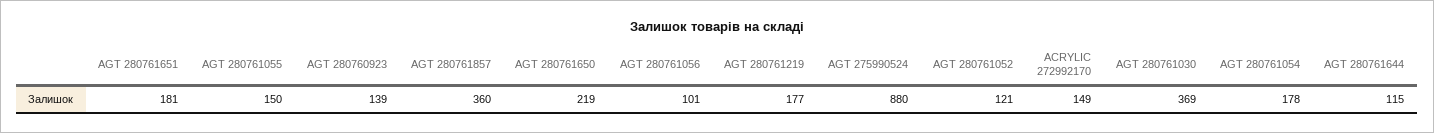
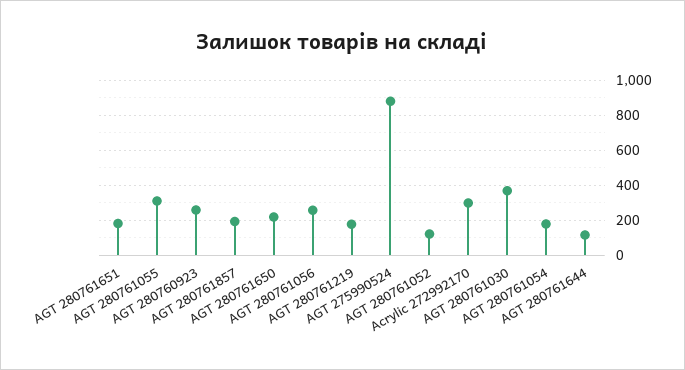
AGT 280761055: 150 -> 300
AGT 280760923: 139 -> 250
AGT 280761857: 360 -> 200
AGT 280761056: 101 -> 250
ACRYLIC 272992170: 149 -> 300

